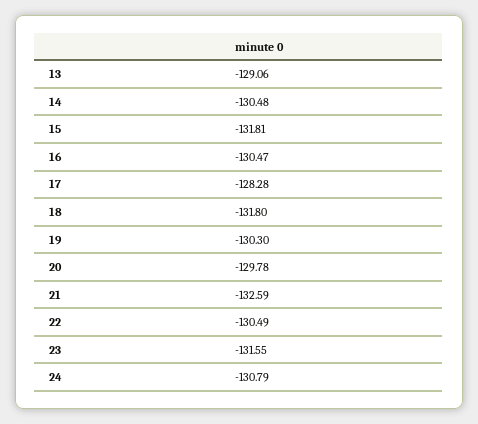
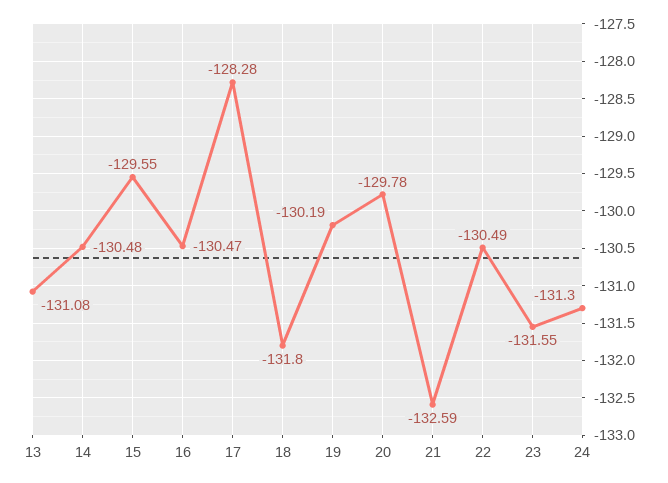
13: -129.06 -> -131.08
15: -131.81 -> -129.55
19: -130.3 -> -130.19
24: -130.79 -> -131.3

